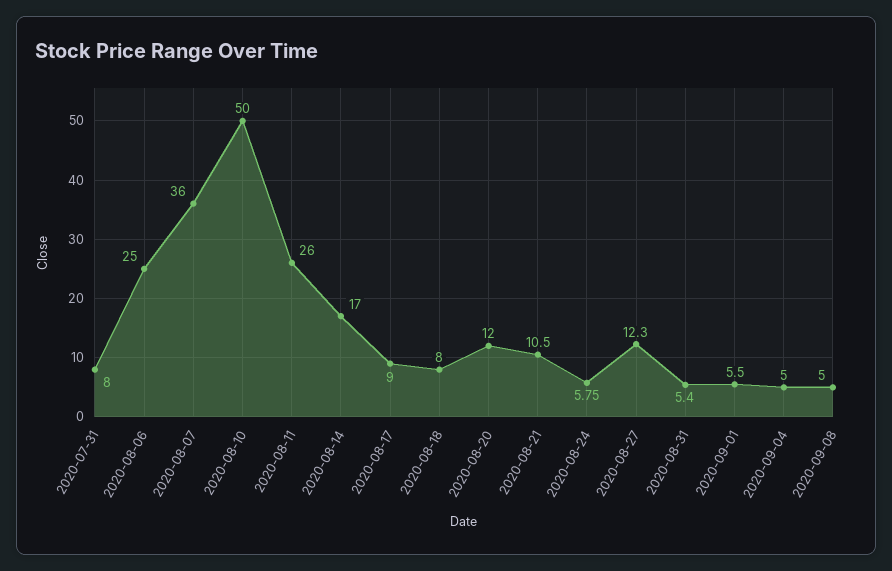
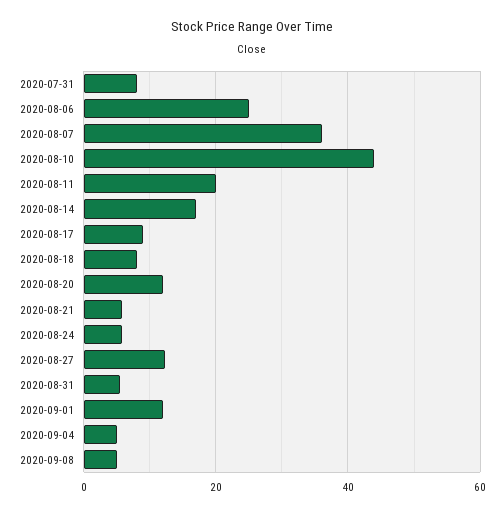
2020-08-10: 50 -> 44
2020-08-11: 26 -> 20
2020-08-21: 10.5 -> 6
2020-09-01: 5.5 -> 12

